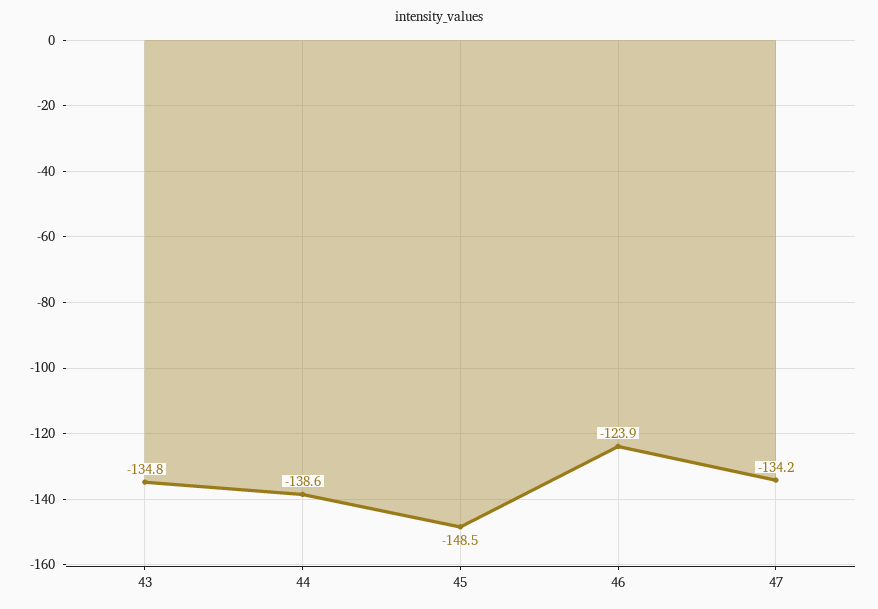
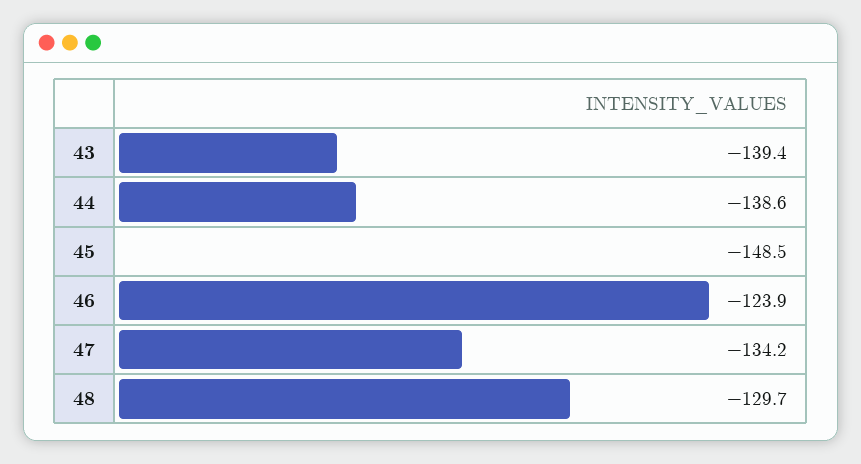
43: -134.8 -> -139.4
48: none -> -129.7

